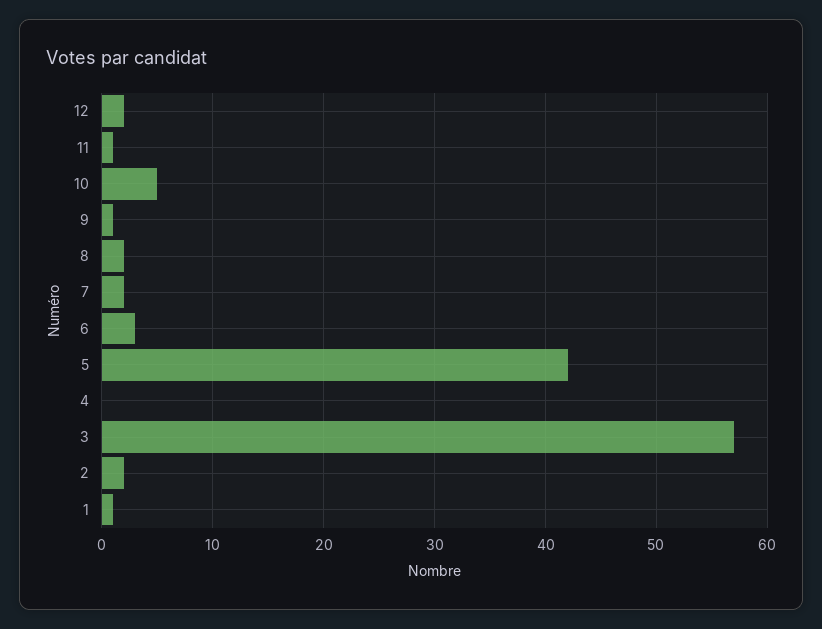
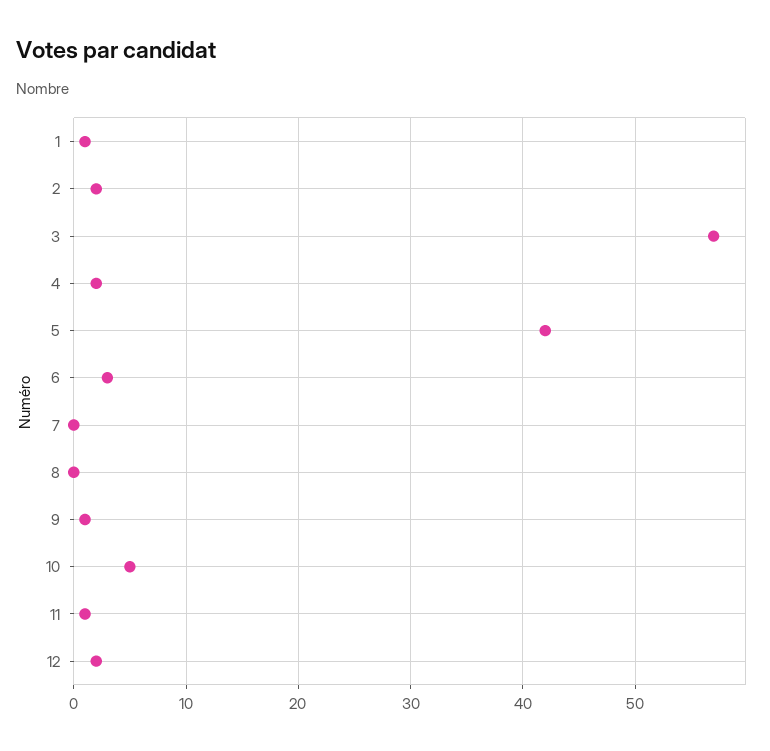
8: 2 -> 0
7: 2 -> 0
4: 0 -> 2

